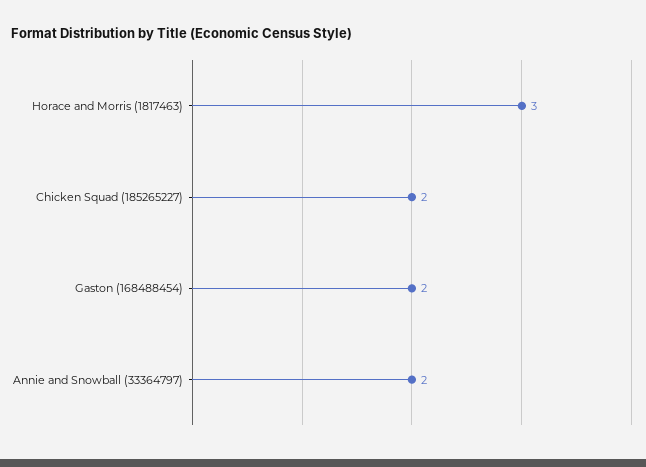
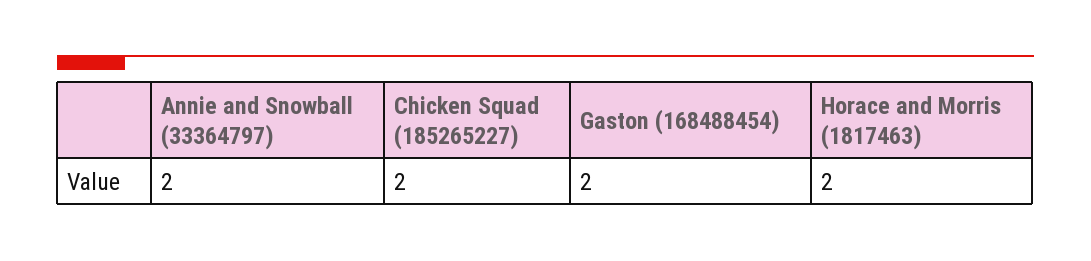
Horace and Morris (1817463): 3 -> 2

